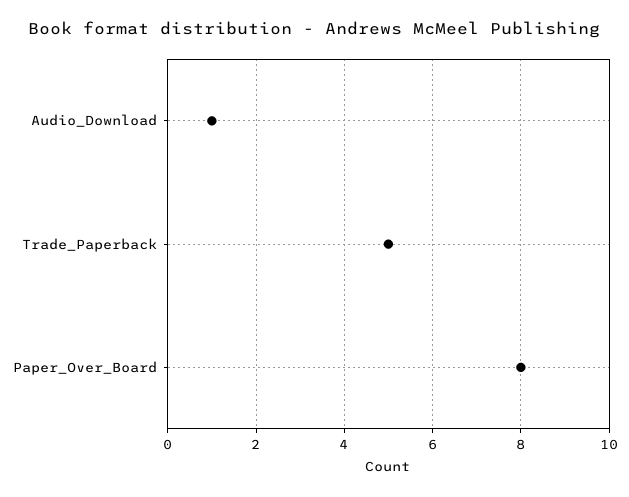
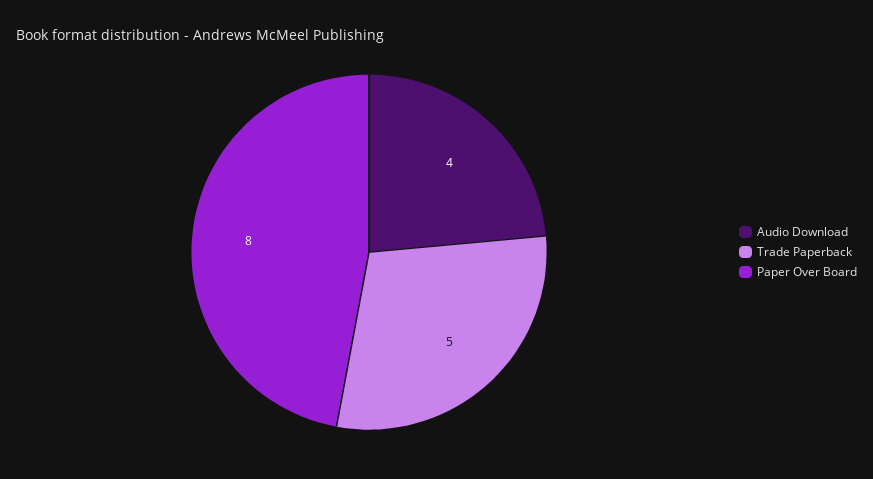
Audio_Download: 1 -> 4

